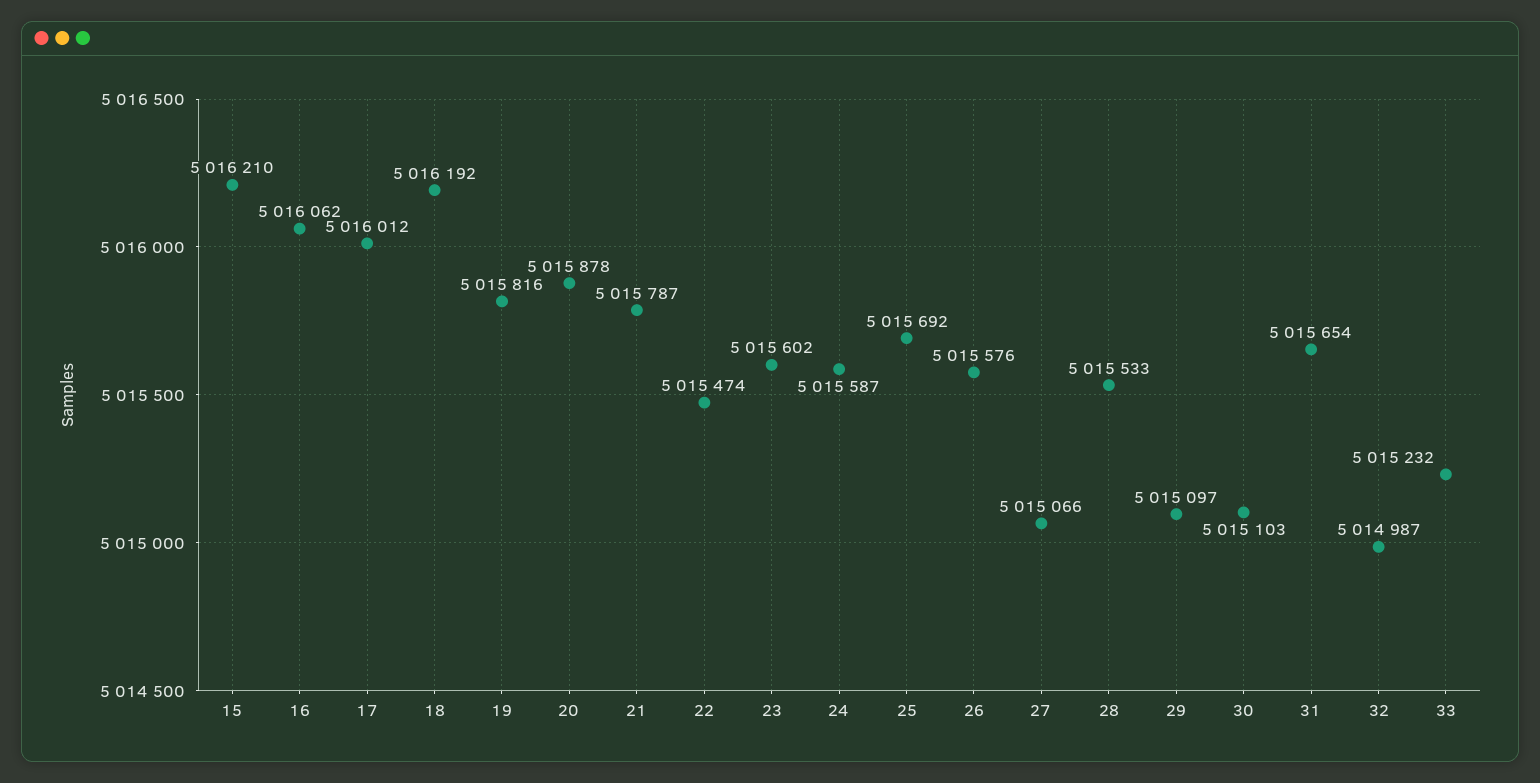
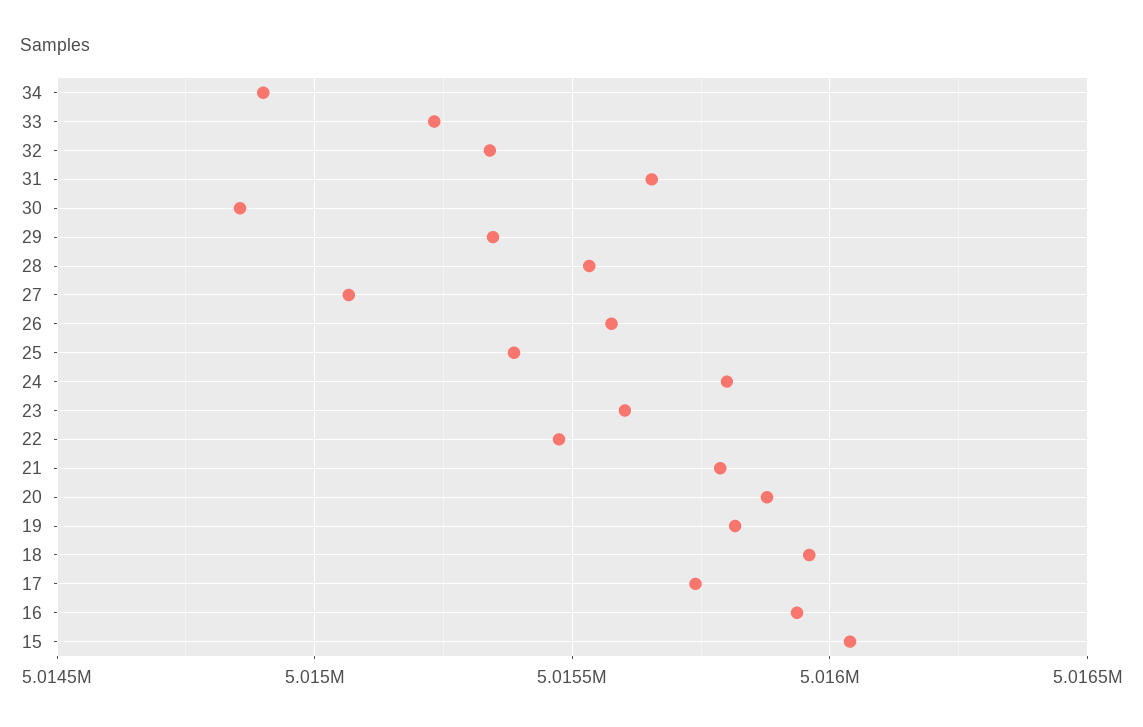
15: 5016210 -> 5016050
16: 5016062 -> 5015950
17: 5016012 -> 5015750
18: 5016192 -> 5015950
24: 5015587 -> 5015800
25: 5015692 -> 5015400
29: 5015097 -> 5015350
30: 5015103 -> 5014850
32: 5014987 -> 5015350
34: none -> 5014900

